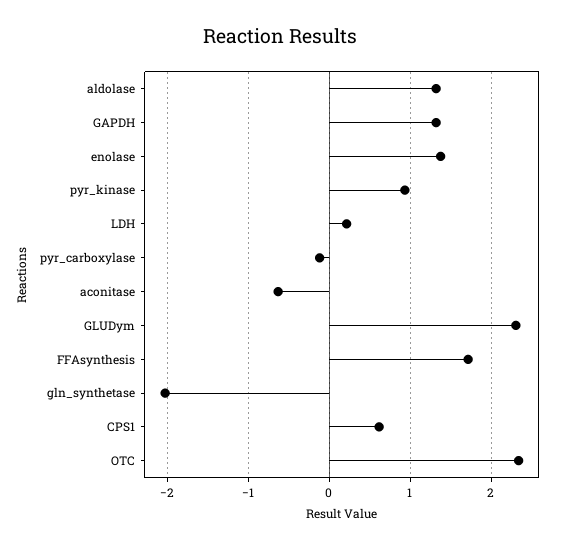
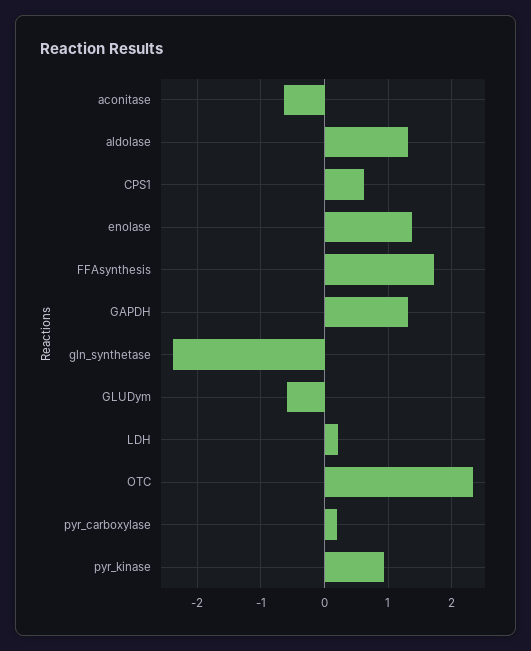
pyr_carboxylase: -0.1 -> 0.2
GLUDym: 2.3 -> -0.6
gln_synthetase: -2 -> -2.4

